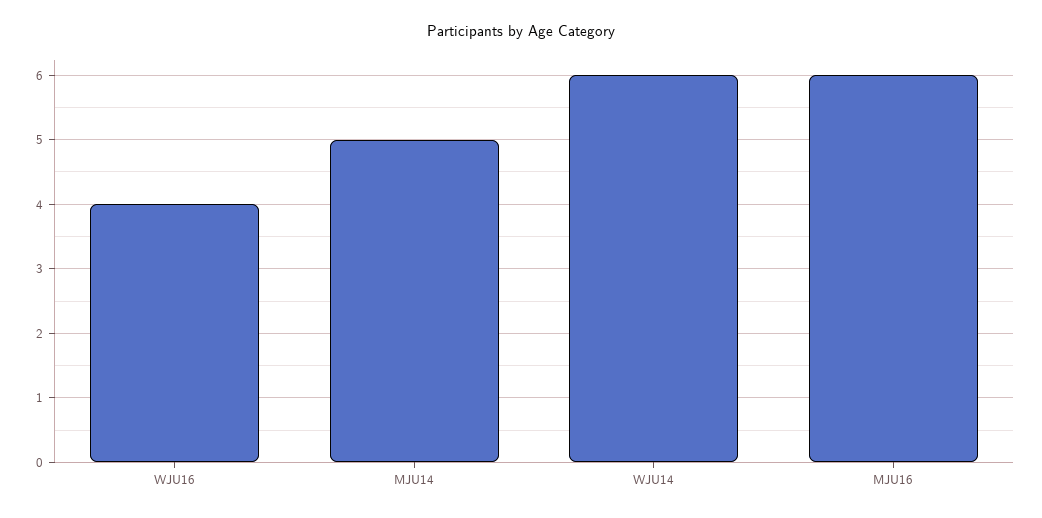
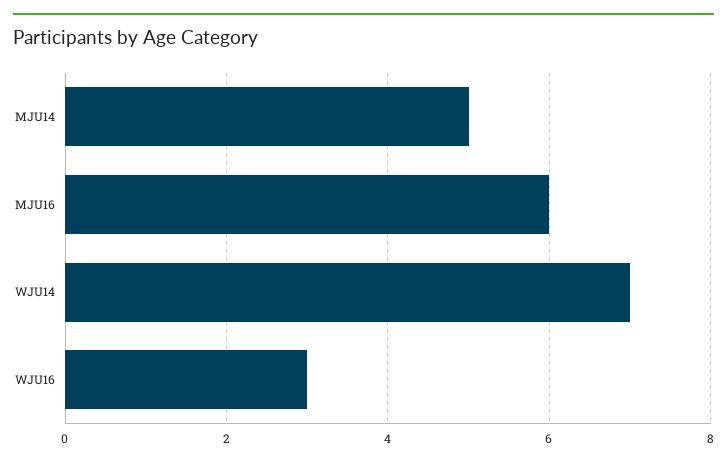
WJU16: 4 -> 3
WJU14: 6 -> 7

